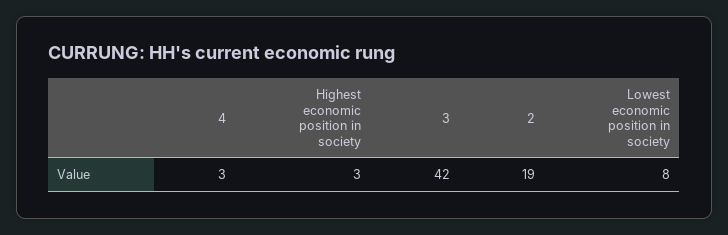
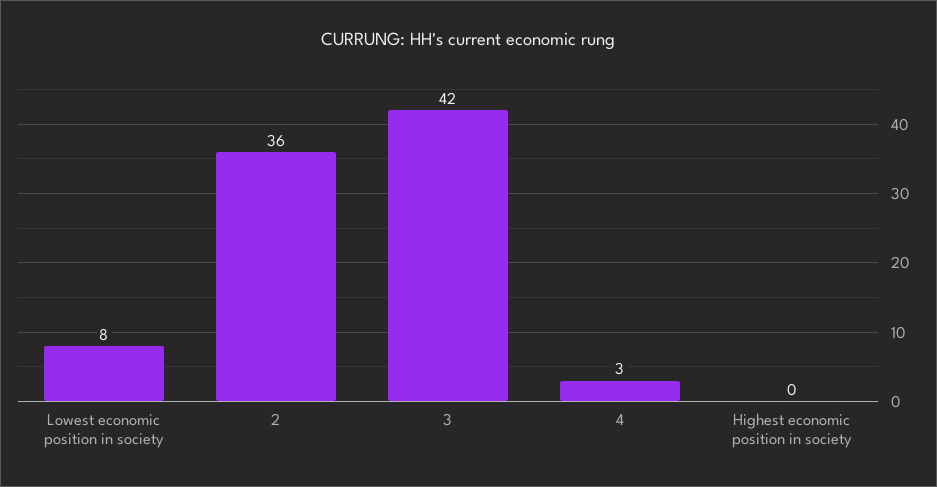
Highest economic position in society: 3 -> 0
2: 19 -> 36

